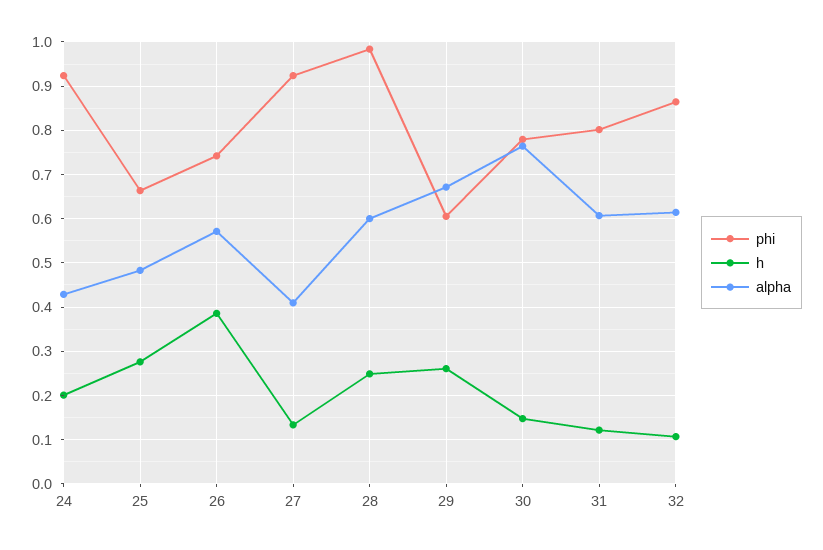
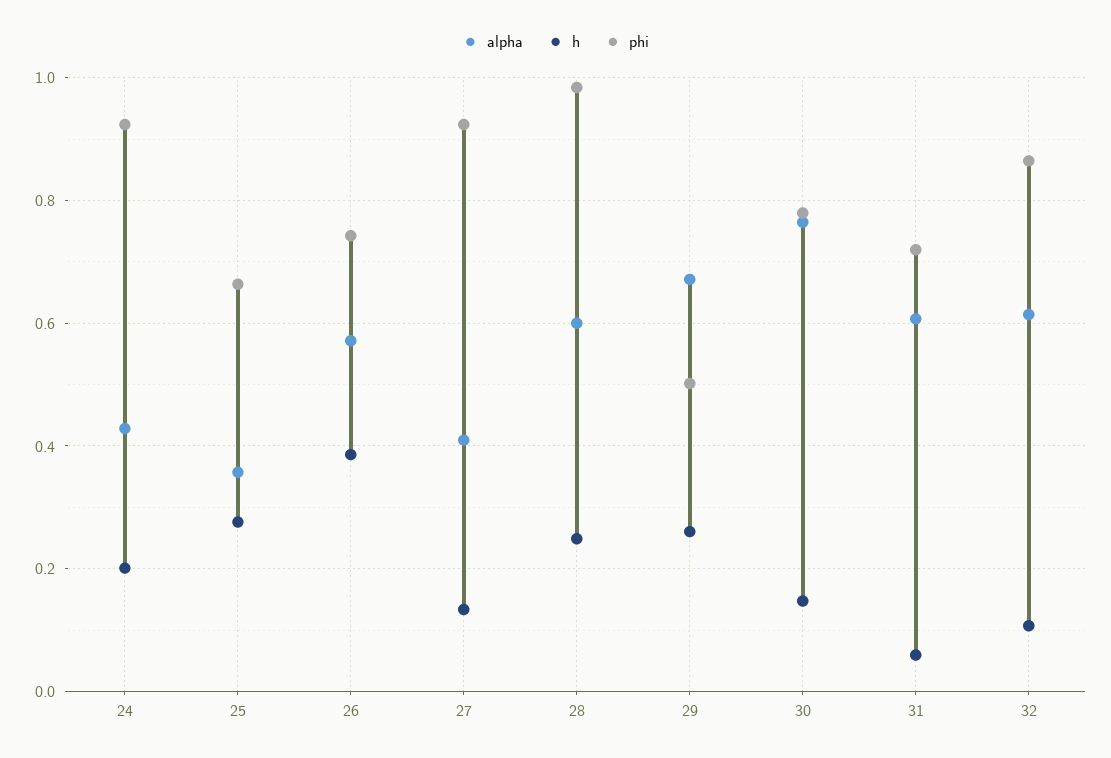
alpha, 25: 0.48 -> 0.36
phi, 29: 0.6 -> 0.5
phi, 31: 0.8 -> 0.72
h, 31: 0.12 -> 0.06

